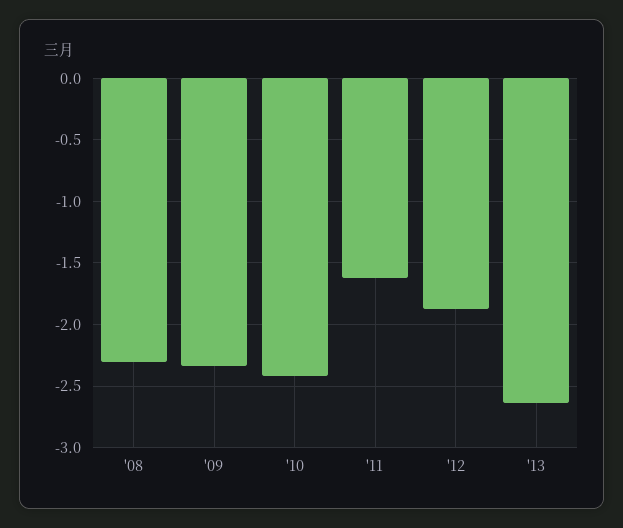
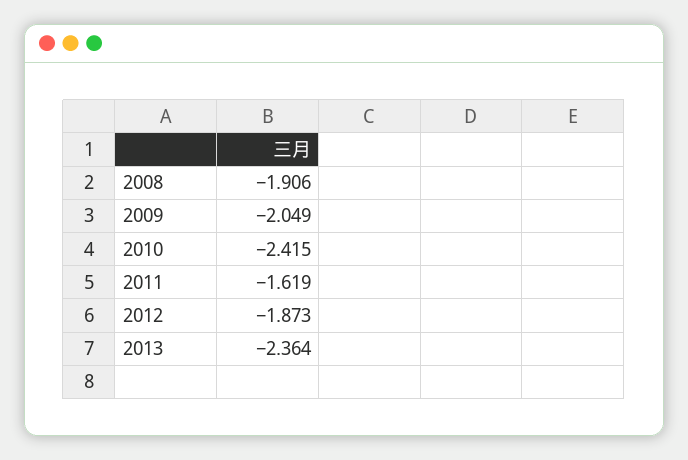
'08: -2.3 -> -1.906
'09: -2.35 -> -2.049
'13: -2.65 -> -2.364

